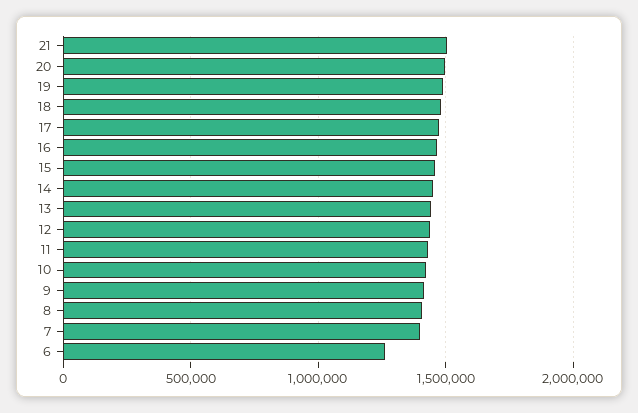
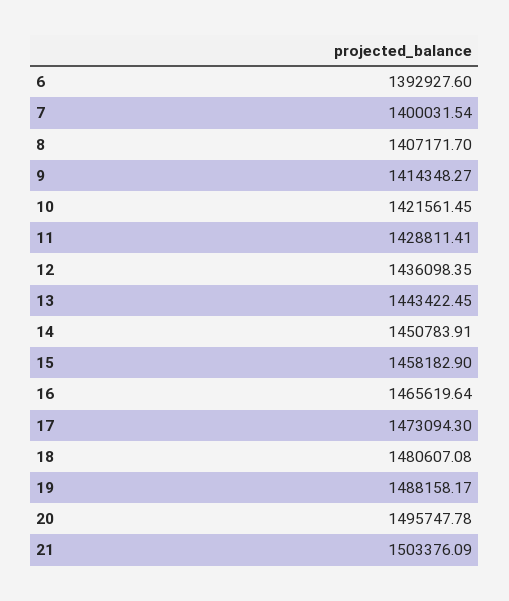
6: 1250000 -> 1392927.6

